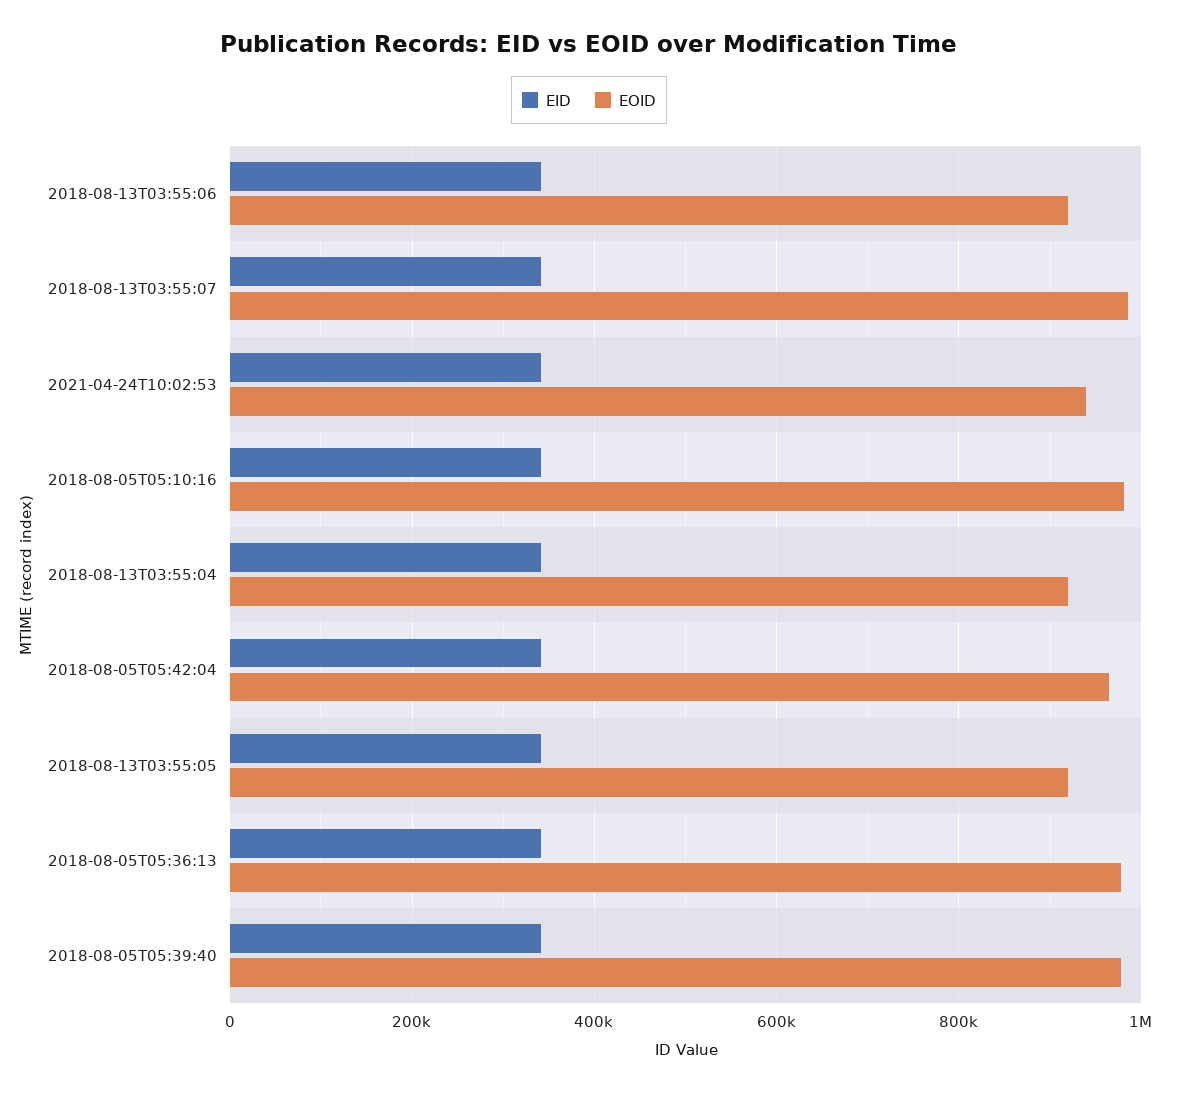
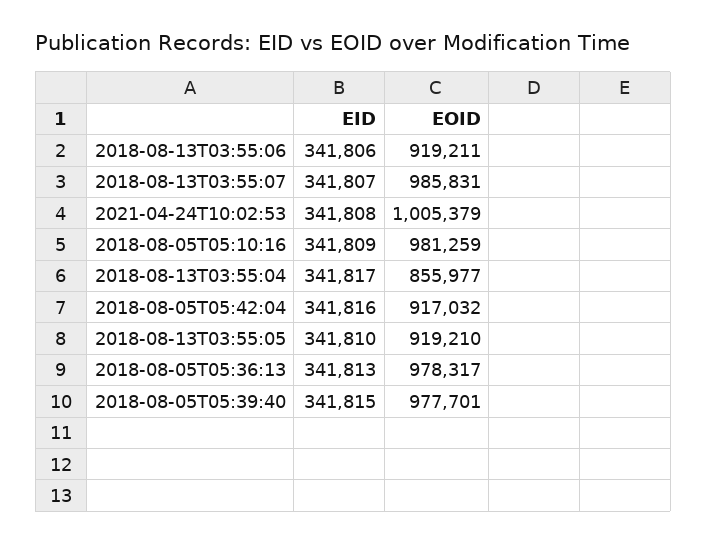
EOID, 2021-04-24T10:02:53: 940000 -> 1005379
EOID, 2018-08-13T03:55:04: 920000 -> 855977
EOID, 2018-08-05T05:42:04: 960000 -> 917032

